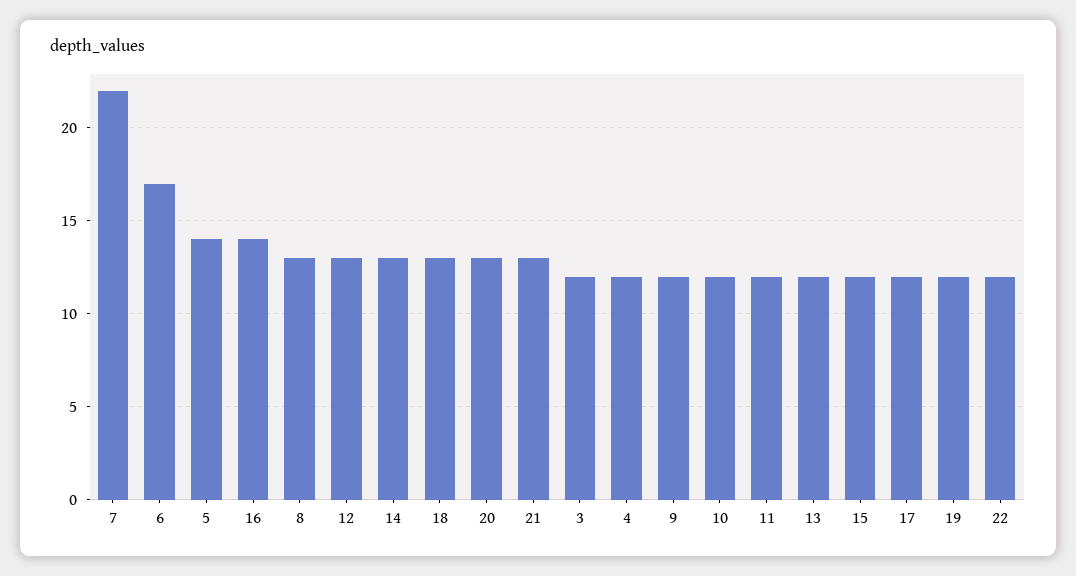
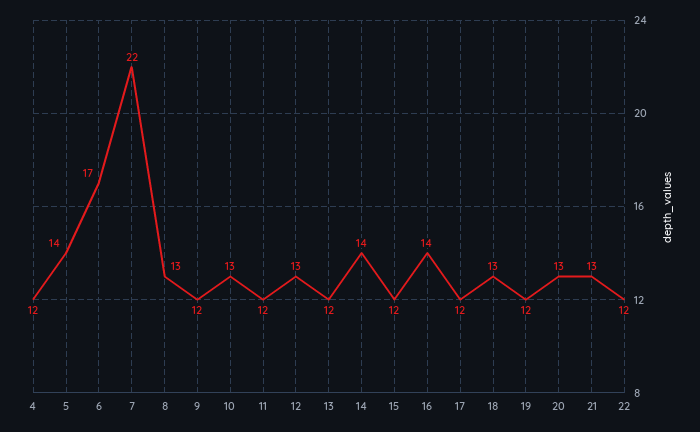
14: 13 -> 14
3: 12 -> none
10: 12 -> 13

